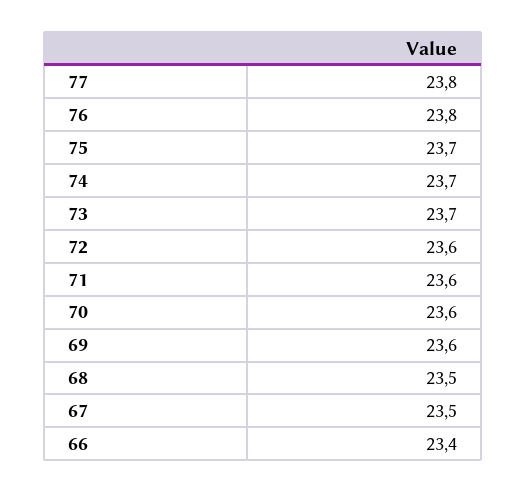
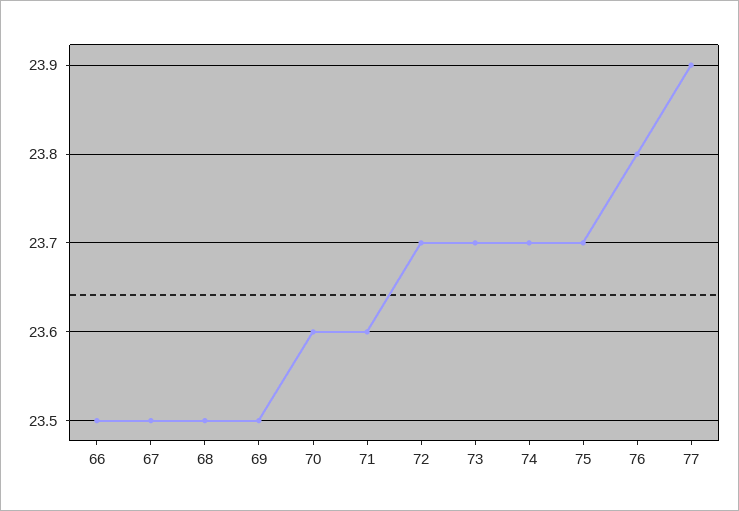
77: 23.8 -> 23.9
72: 23.6 -> 23.7
69: 23.6 -> 23.5
66: 23.4 -> 23.5

